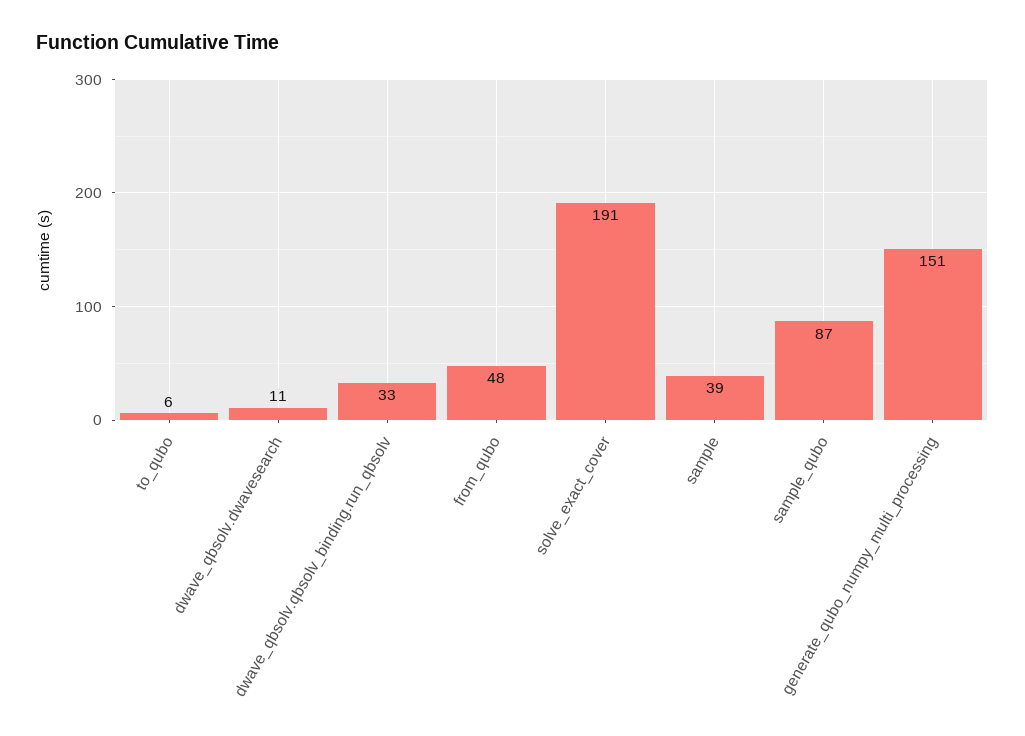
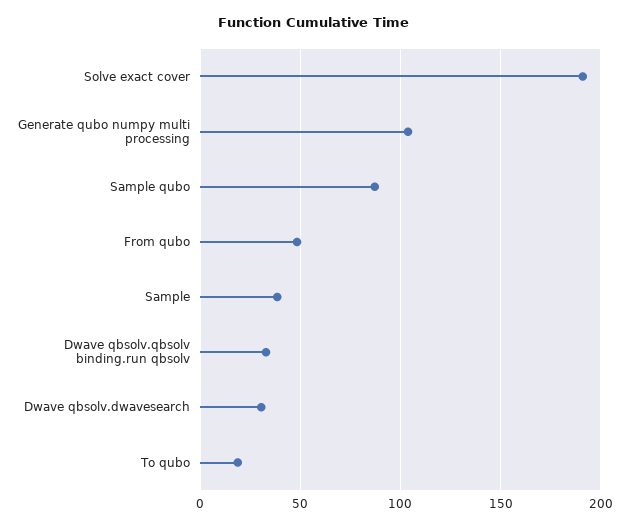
to_qubo: 6 -> 20
dwave_qbsolv.dwavesearch: 11 -> 30
generate_qubo_numpy_multi_processing: 151 -> 105

